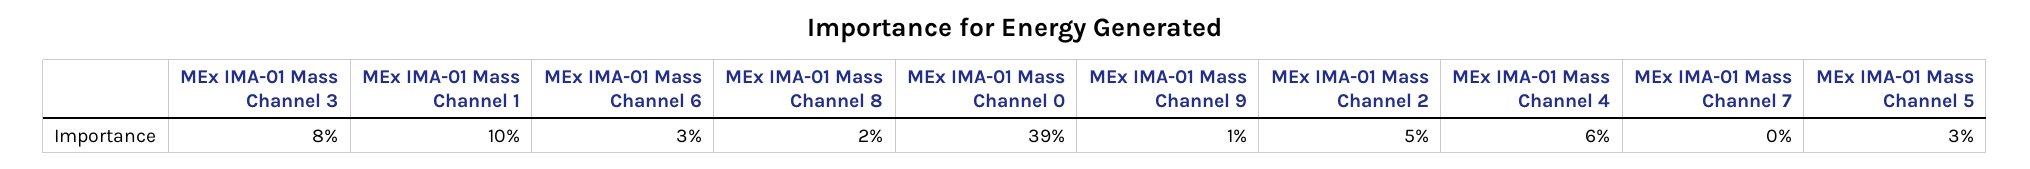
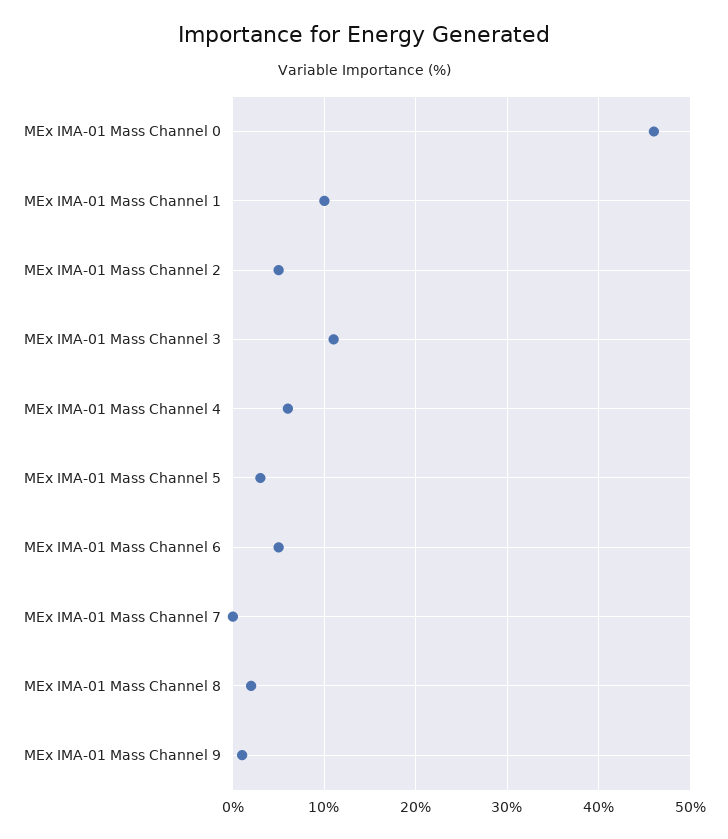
MEx IMA-01 Mass Channel 3: 8 -> 11
MEx IMA-01 Mass Channel 6: 3 -> 5
MEx IMA-01 Mass Channel 0: 39 -> 46

